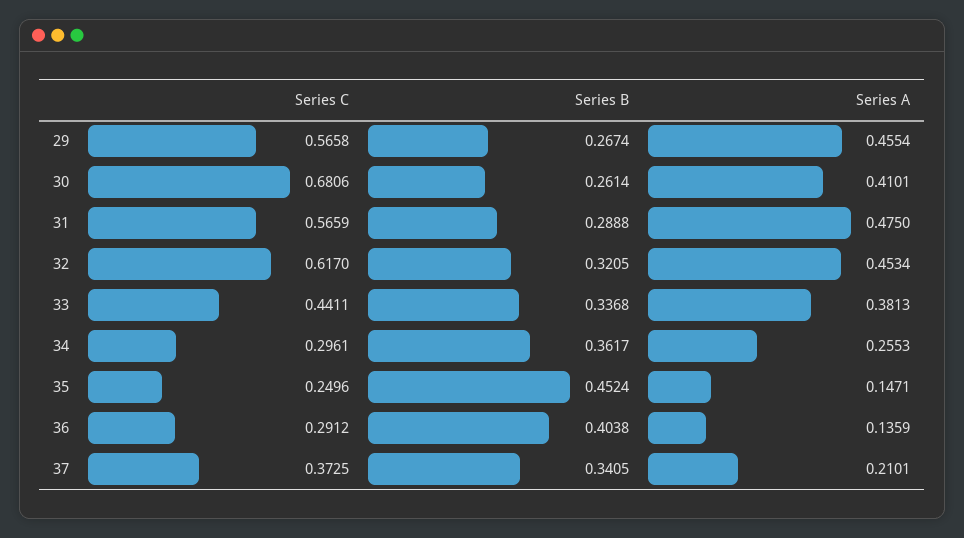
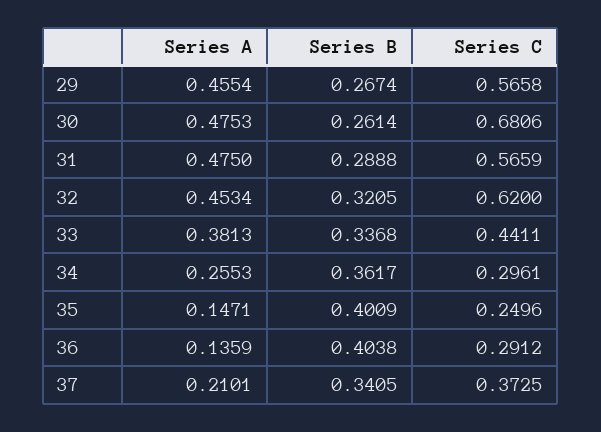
Series A, 30: 0.4101 -> 0.4753
Series C, 32: 0.617 -> 0.62
Series B, 35: 0.4524 -> 0.4009

